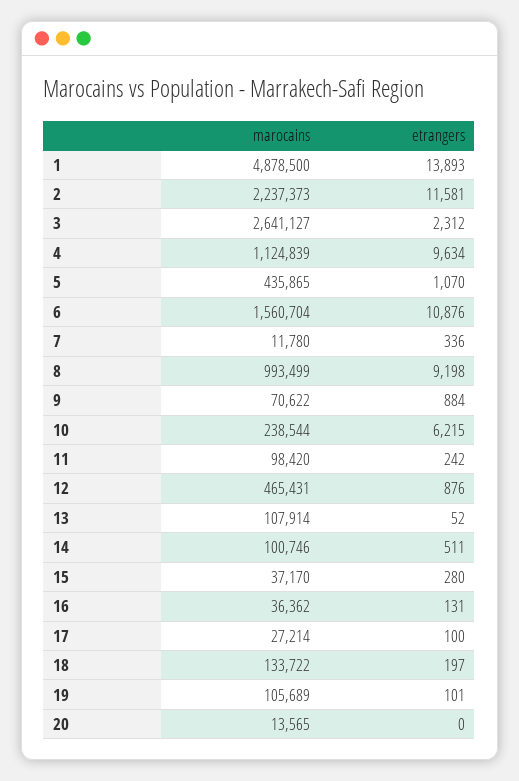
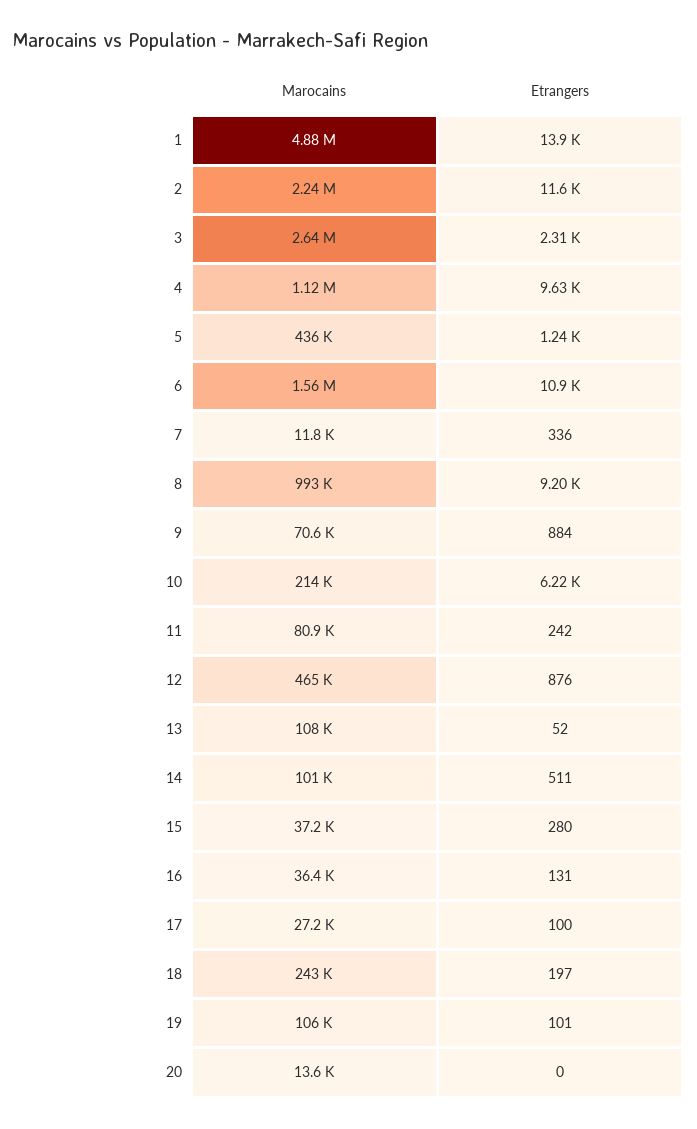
etrangers, 5: 1070 -> 1240
marocains, 10: 238544 -> 214000
marocains, 11: 98420 -> 80900
marocains, 18: 133722 -> 243000

